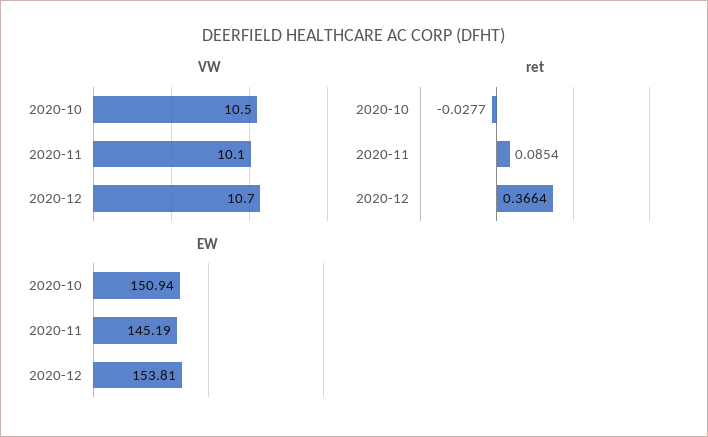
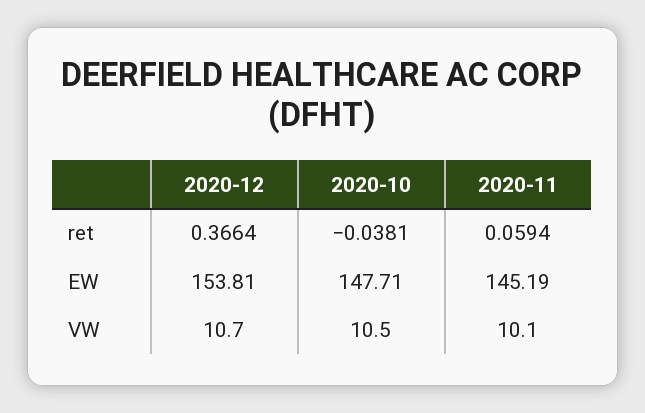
ret, 2020-10: -0.0277 -> -0.0381
ret, 2020-11: 0.0854 -> 0.0594
EW, 2020-10: 150.94 -> 147.71

